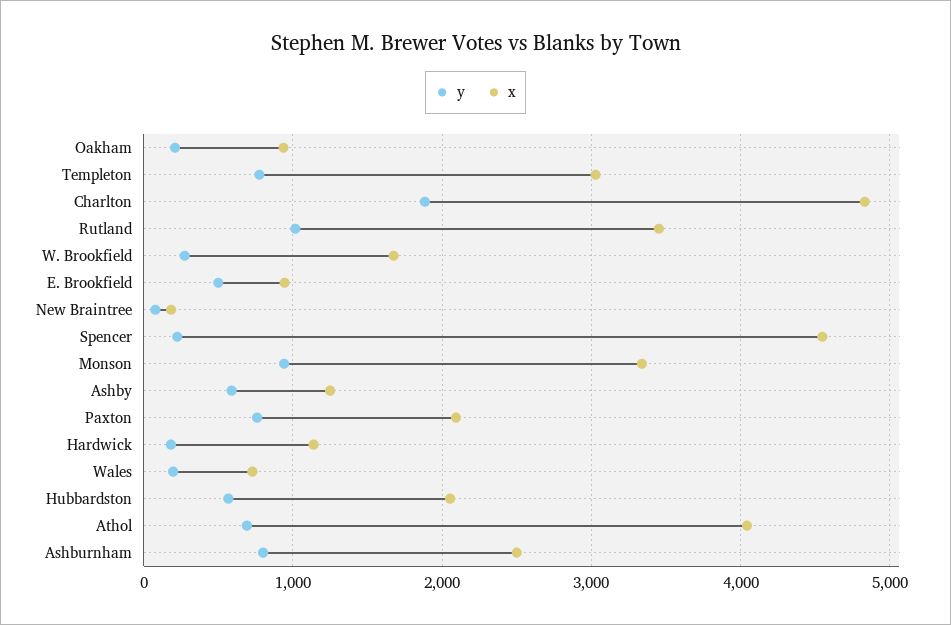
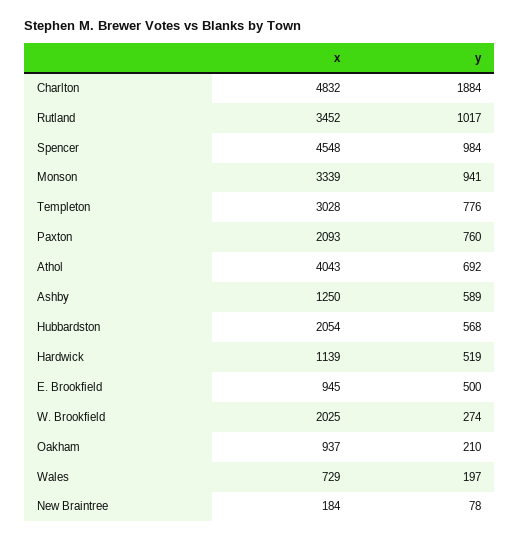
x, W. Brookfield: 1700 -> 2025
y, Spencer: 200 -> 984
y, Hardwick: 200 -> 519
y, Ashburnham: 800 -> none
x, Ashburnham: 2500 -> none

